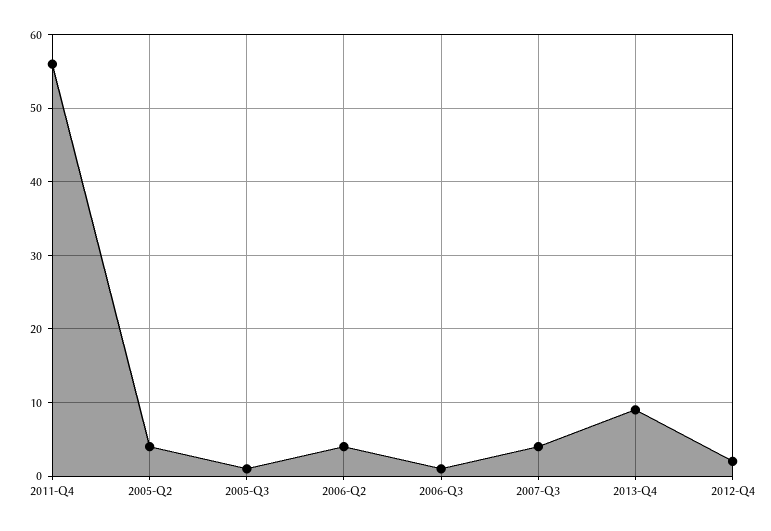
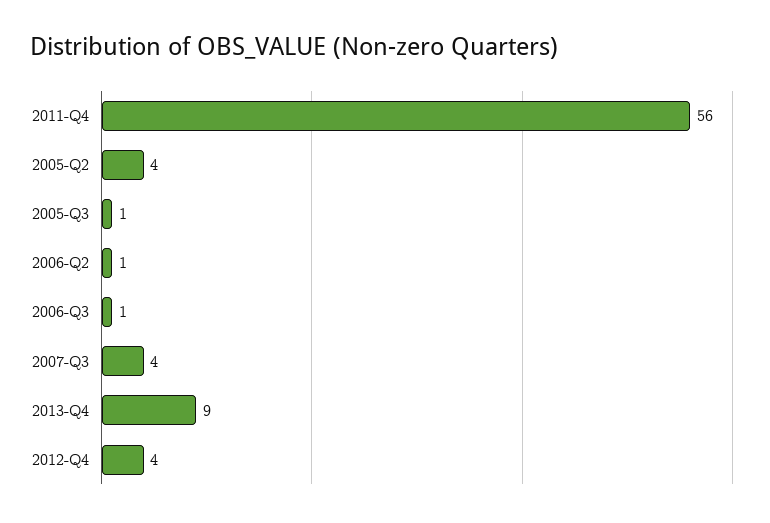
2006-Q2: 4 -> 1
2012-Q4: 2 -> 4

